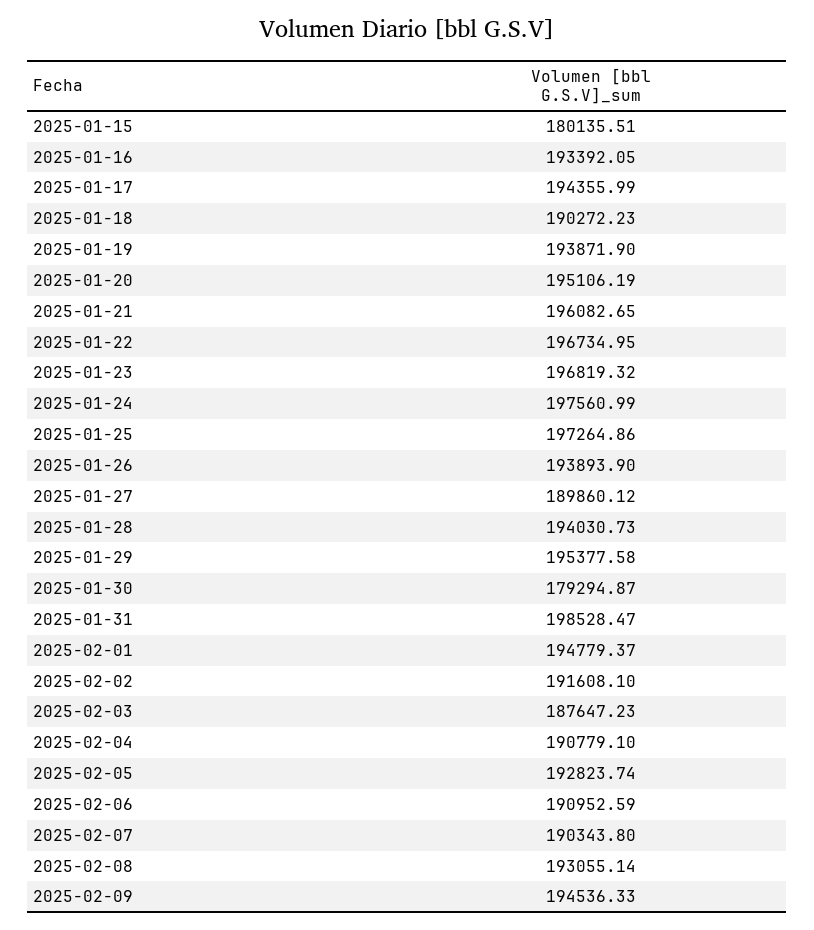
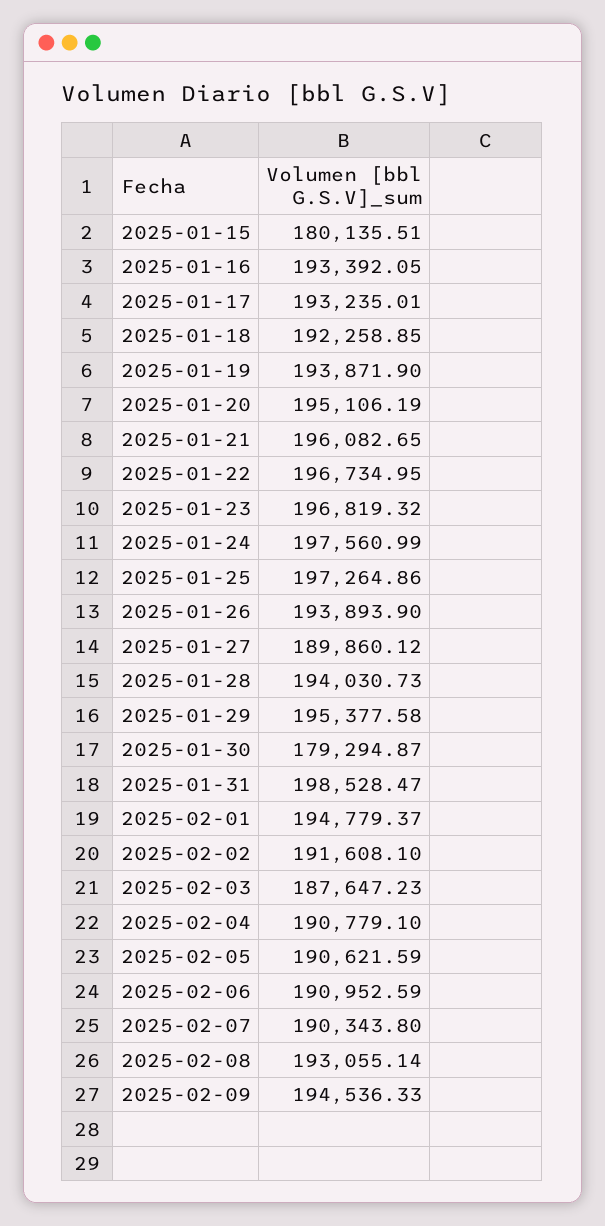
2025-01-17: 194355.99 -> 193235.01
2025-01-18: 190272.23 -> 192258.85
2025-02-05: 192823.74 -> 190621.59

